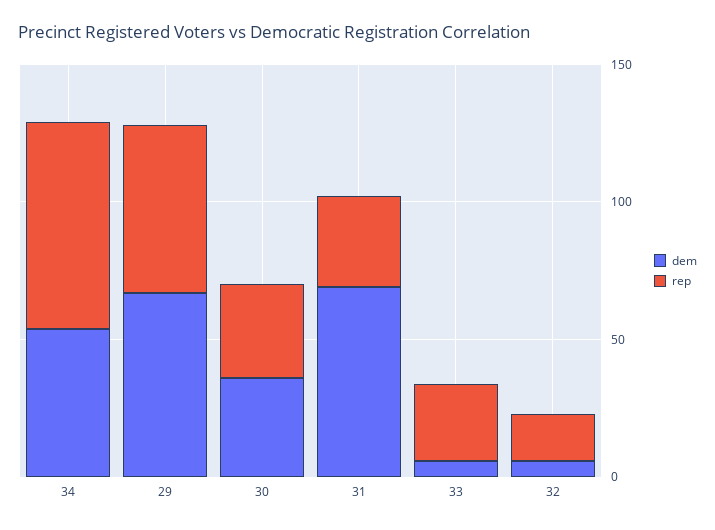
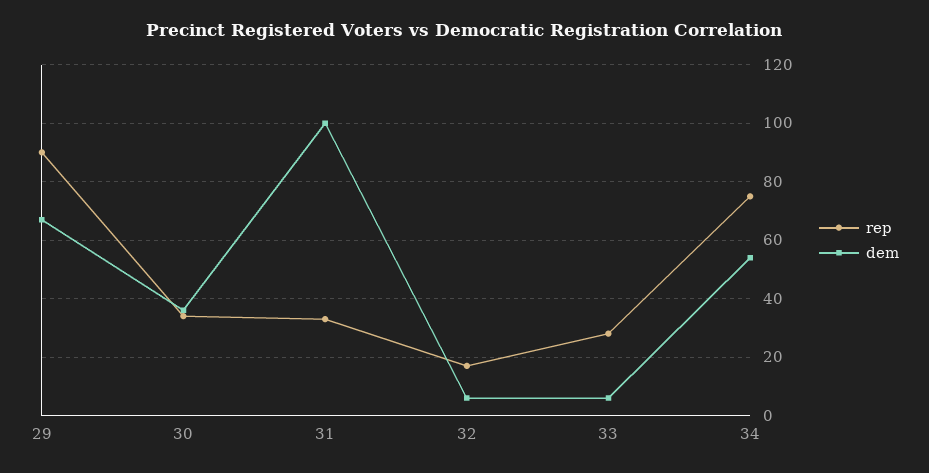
rep, 29: 60 -> 90
dem, 31: 70 -> 100

